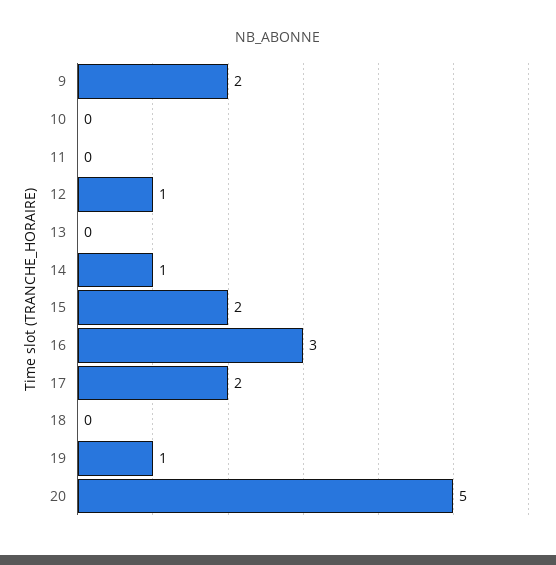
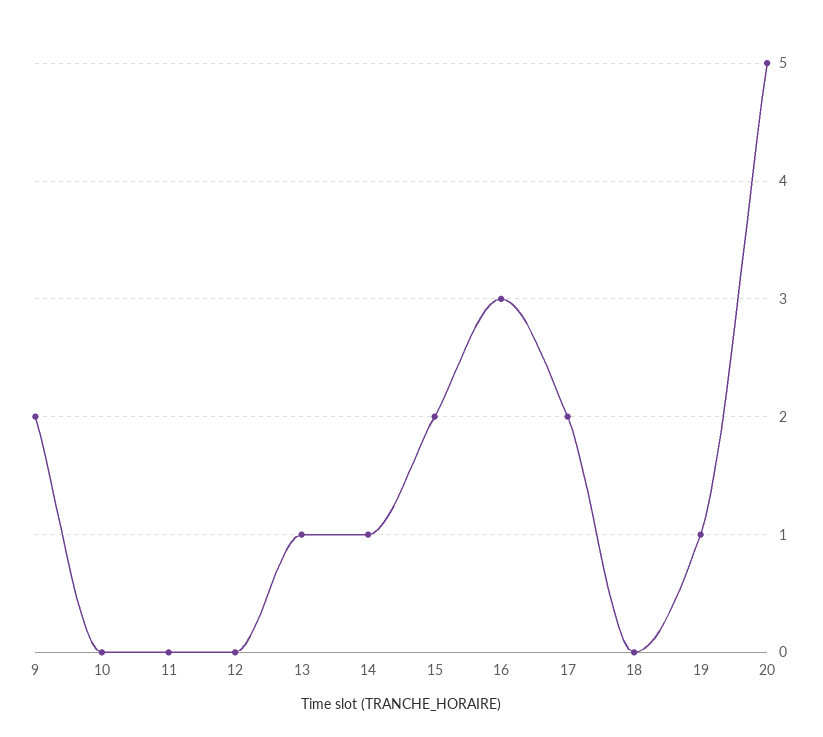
12: 1 -> 0
13: 0 -> 1

